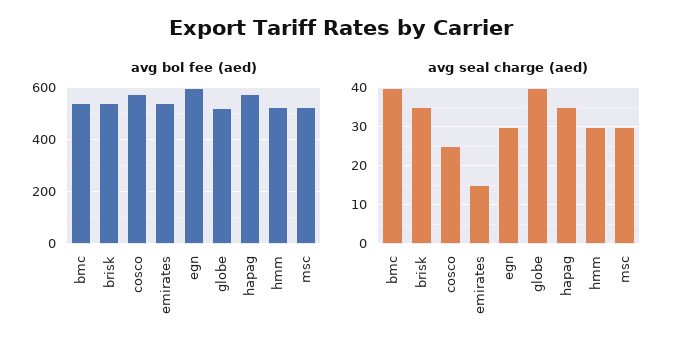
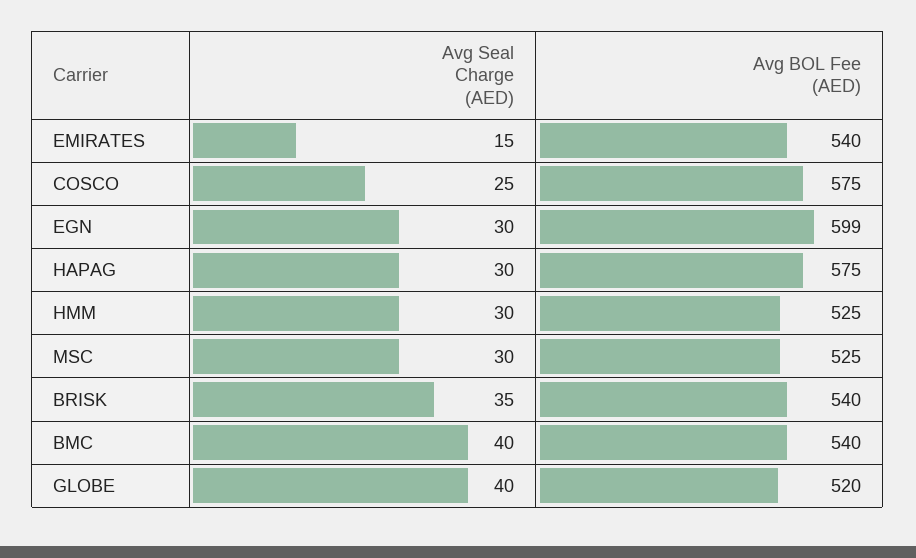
avg seal charge (aed), hapag: 35 -> 30

